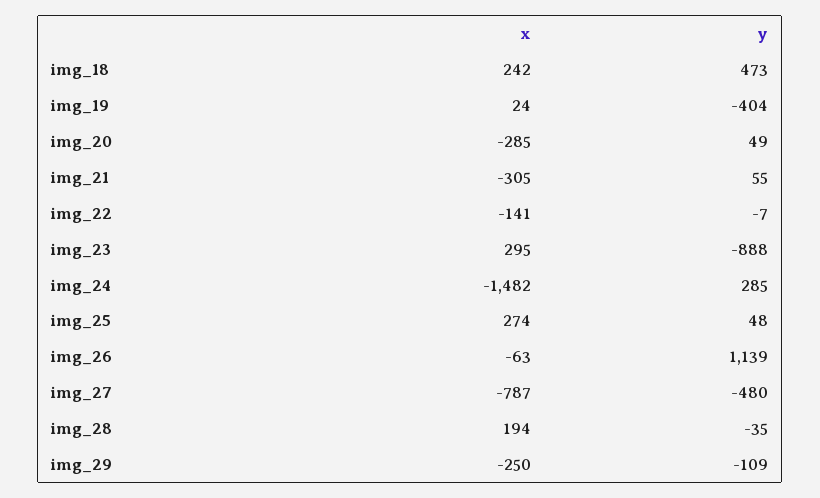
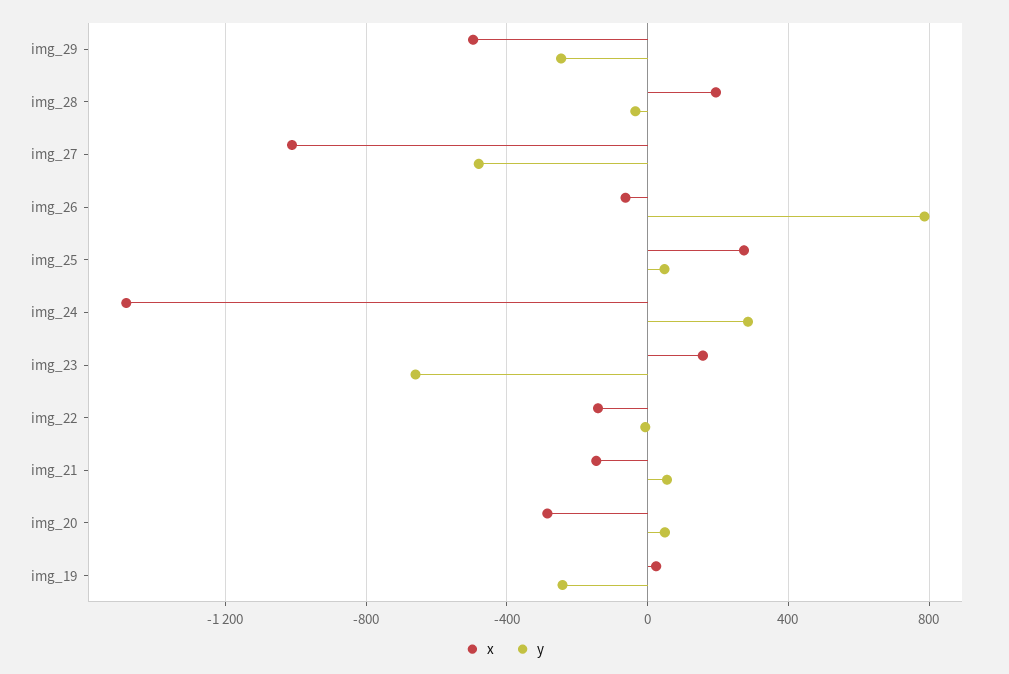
x, img_18: 242 -> none
y, img_18: 473 -> none
y, img_19: -404 -> -250
x, img_21: -305 -> -150
x, img_23: 295 -> 150
y, img_23: -888 -> -650
y, img_26: 1139 -> 800
x, img_27: -787 -> -1000
x, img_29: -250 -> -500
y, img_29: -109 -> -250

